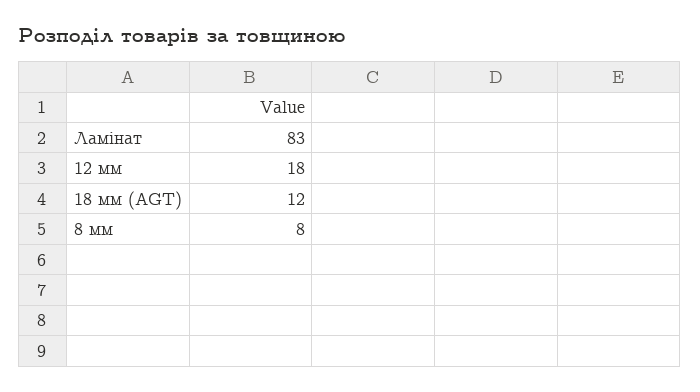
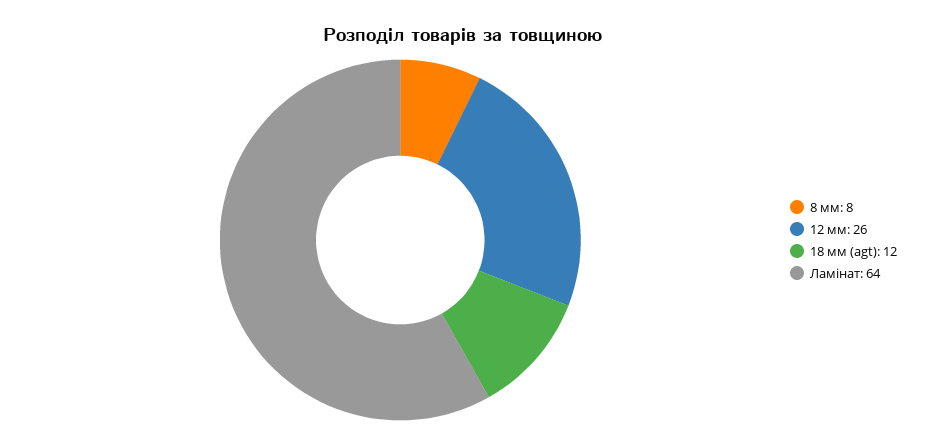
Ламінат: 83 -> 64
12 мм: 18 -> 26

